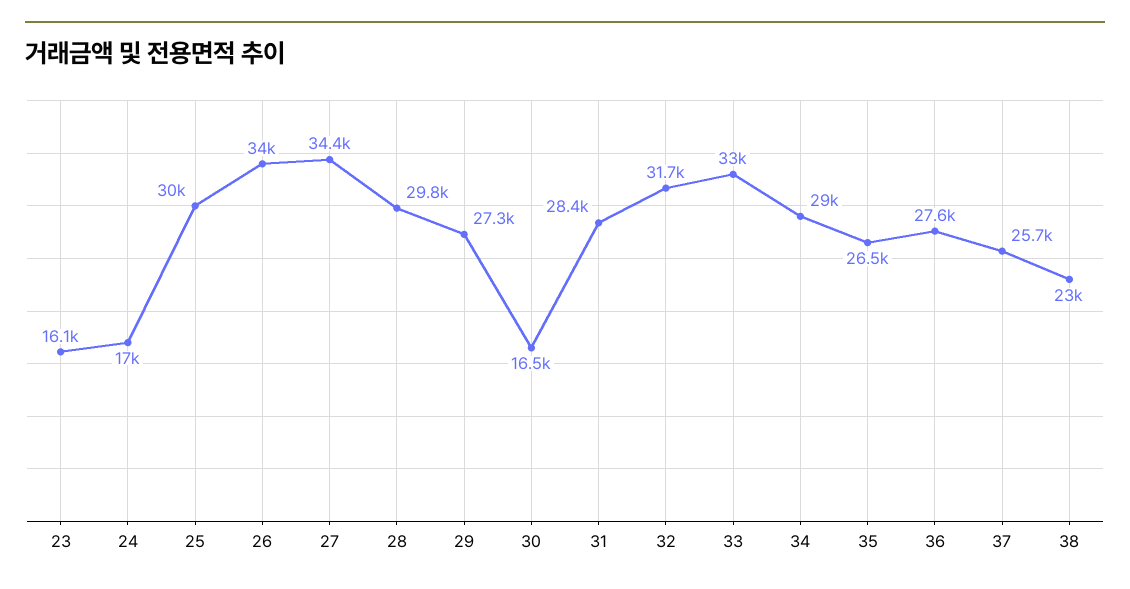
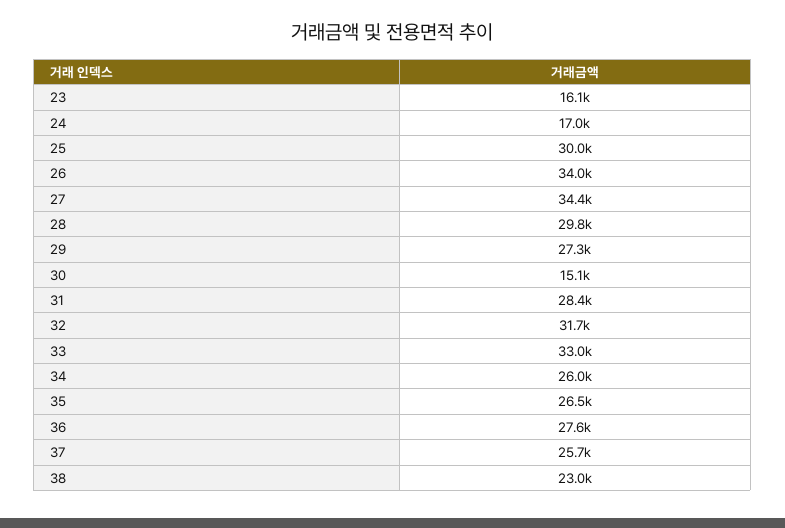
30: 16500 -> 15100
34: 29000 -> 26000

